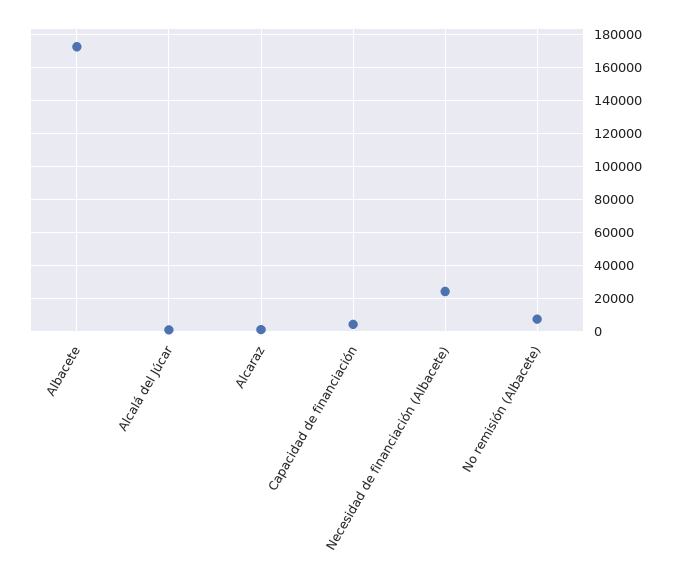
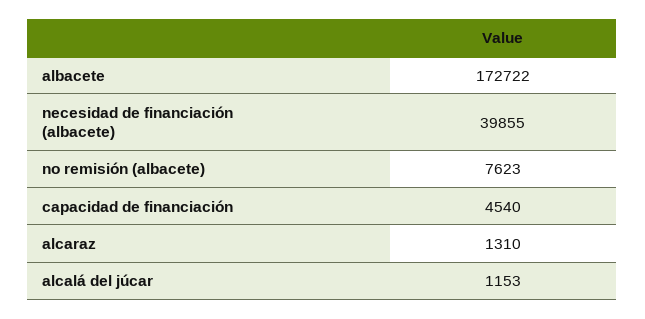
Necesidad de financiación (Albacete): 25000 -> 39855

